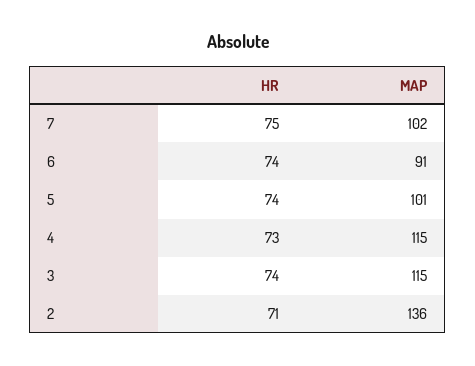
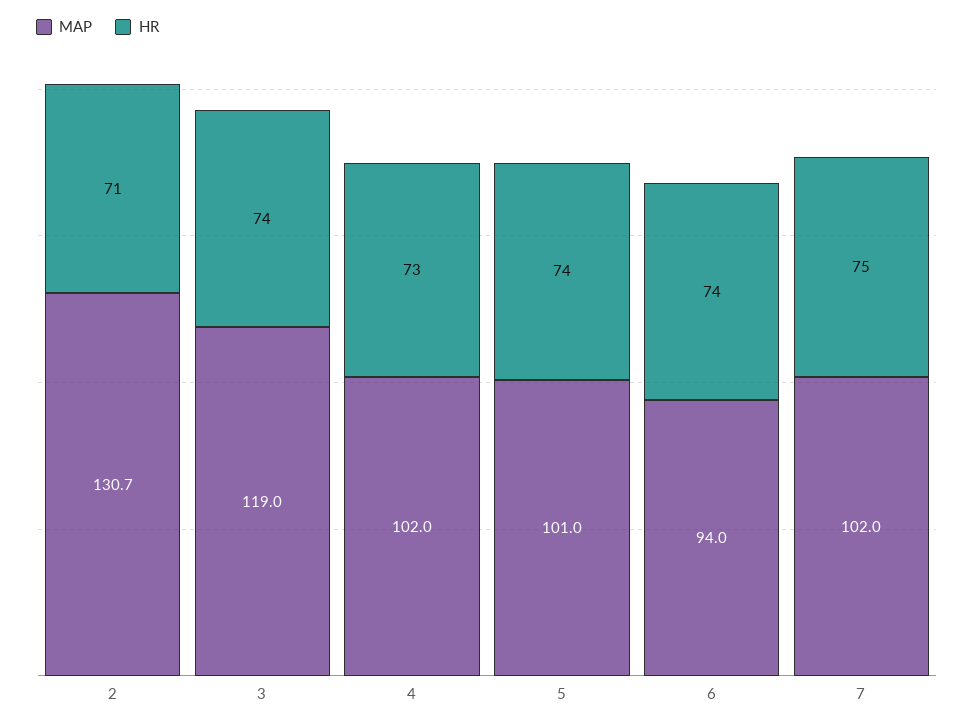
MAP, 6: 91 -> 94
MAP, 4: 115 -> 102
MAP, 3: 115 -> 119
MAP, 2: 136 -> 130.7

